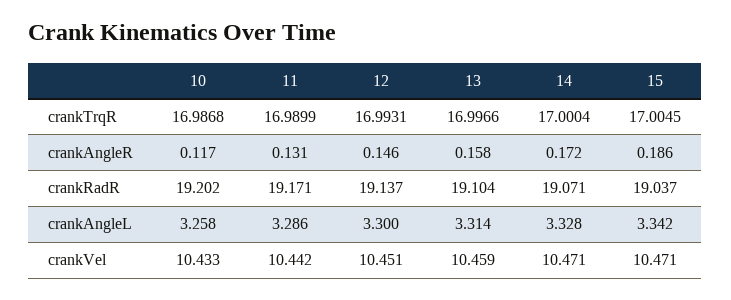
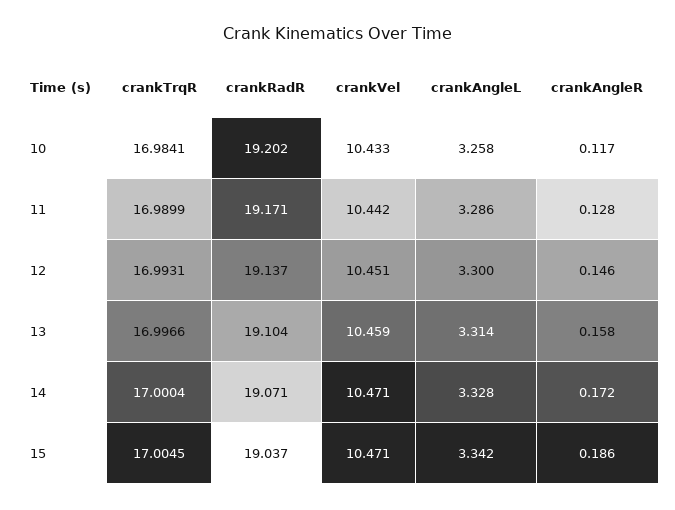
10, crankTrqR: 16.9868 -> 16.9841
11, crankAngleR: 0.131 -> 0.128

